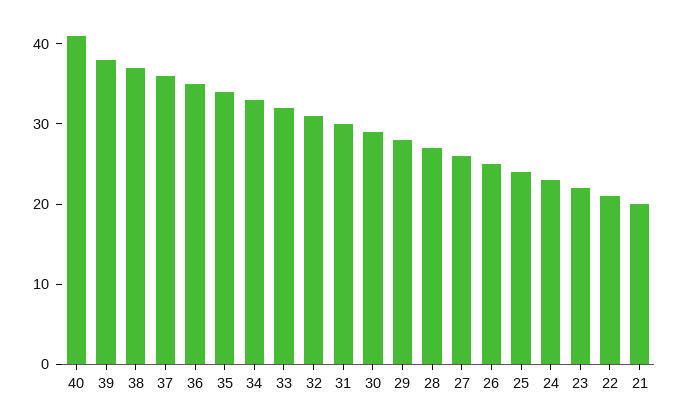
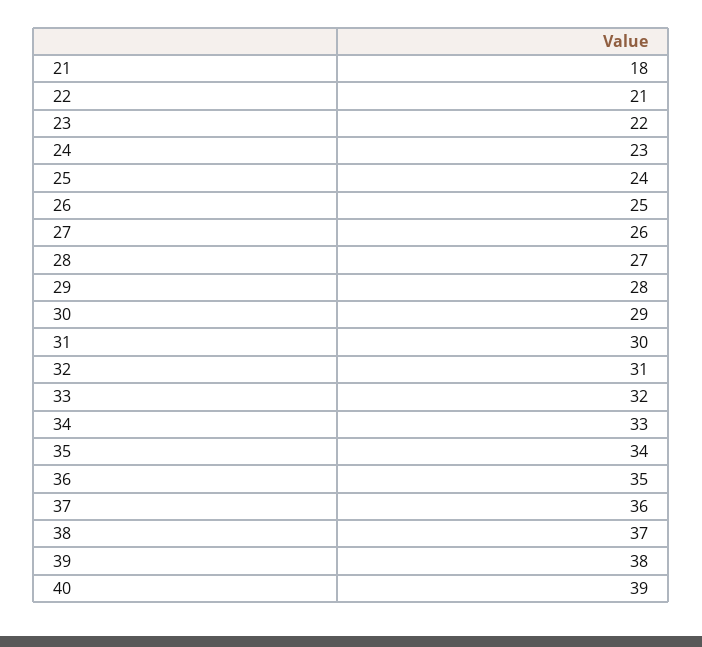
40: 41 -> 39
21: 20 -> 18

